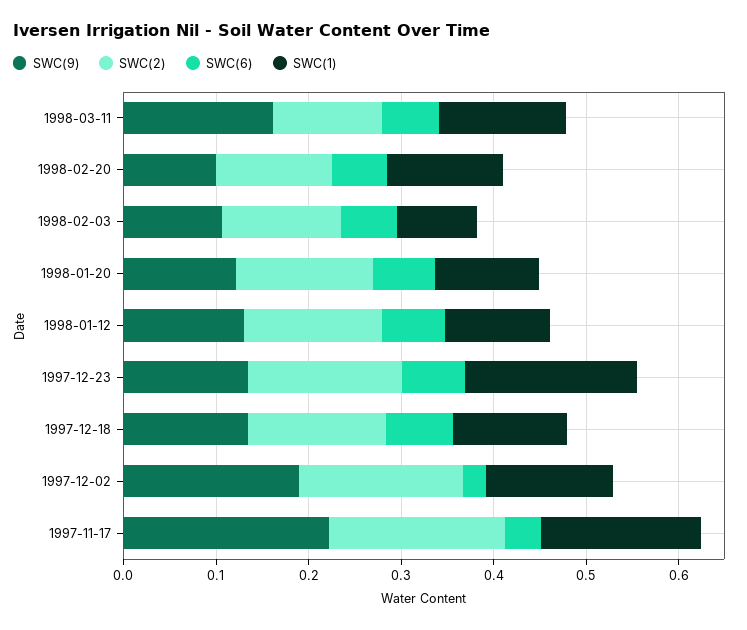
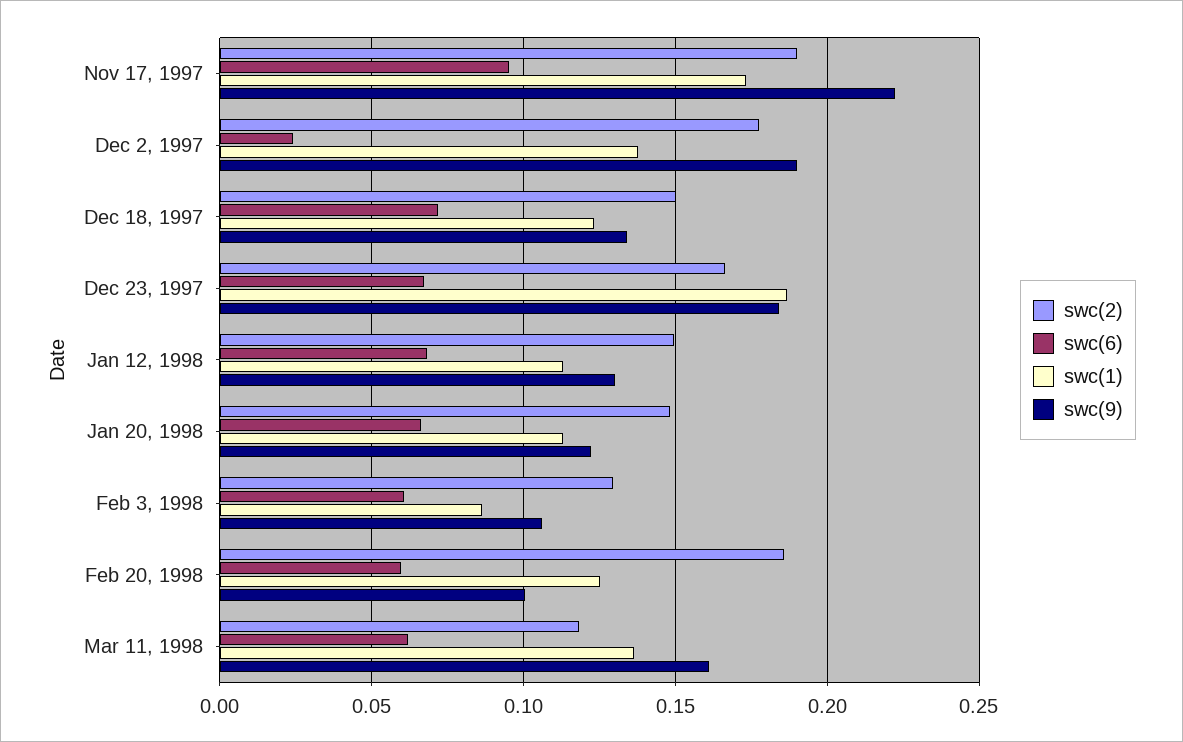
SWC(2), 1998-02-20: 0.12 -> 0.185
SWC(9), 1997-12-23: 0.14 -> 0.185
SWC(6), 1997-11-17: 0.04 -> 0.095

